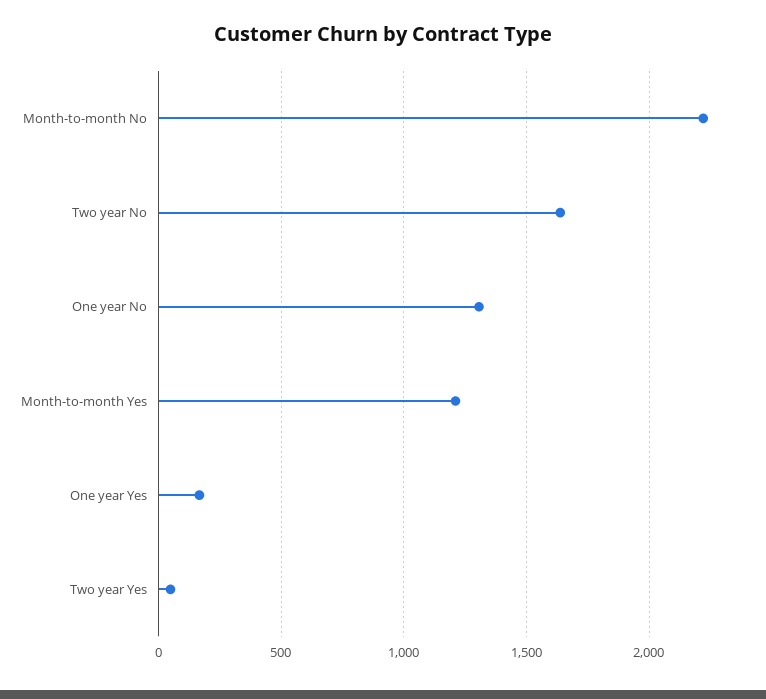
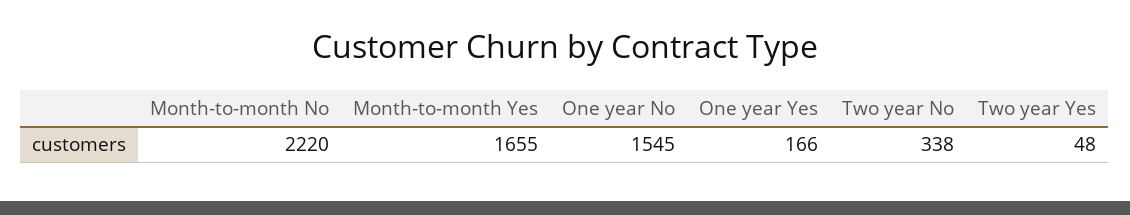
Two year No: 1650 -> 338
One year No: 1300 -> 1545
Month-to-month Yes: 1200 -> 1655

